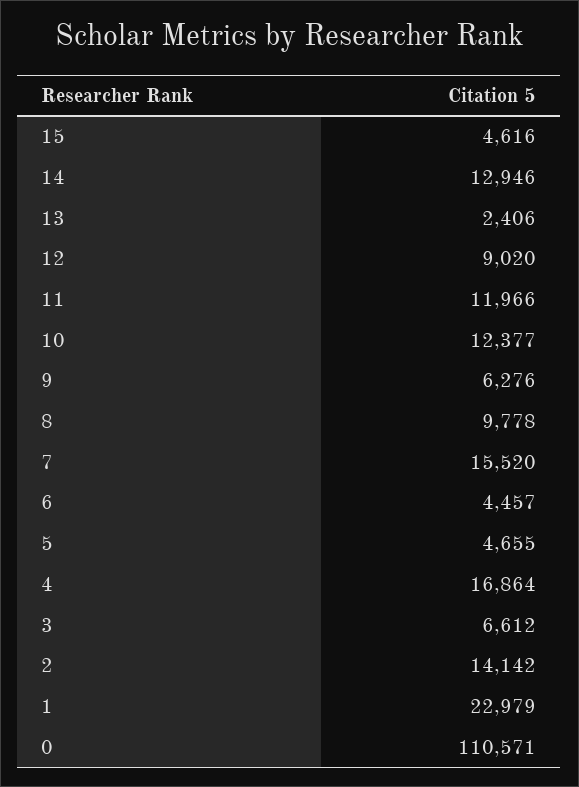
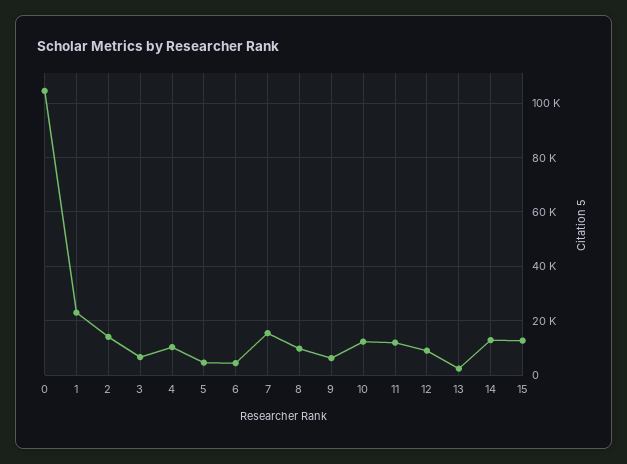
15: 4616 -> 12500
4: 16864 -> 10000
0: 110571 -> 105000

